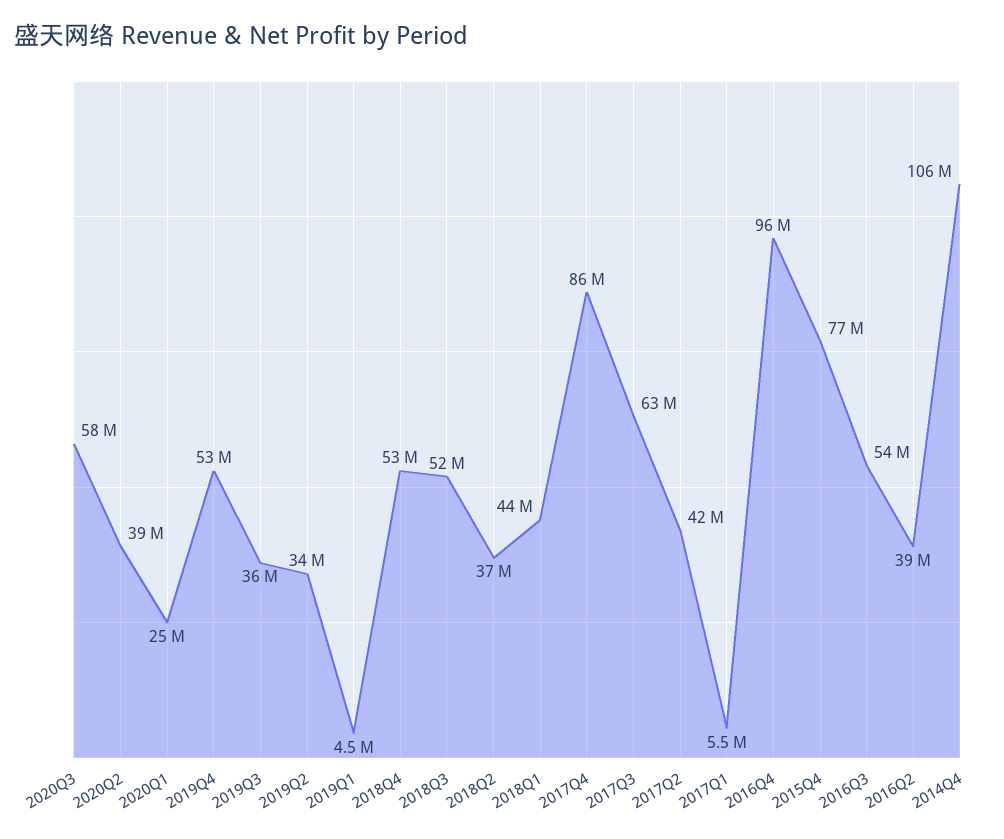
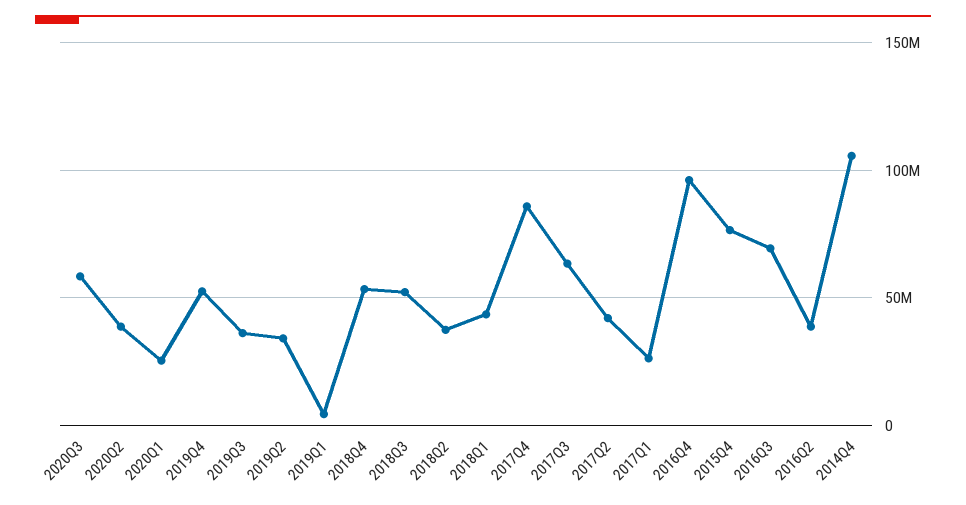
2017Q1: 5500000 -> 25000000
2016Q3: 54000000 -> 70000000

